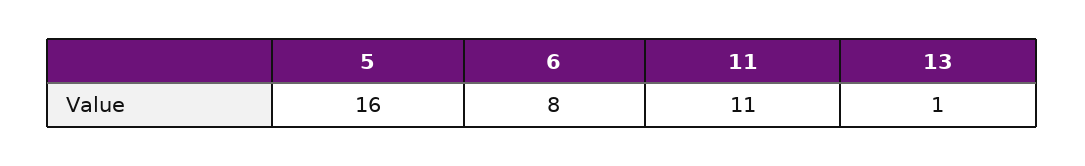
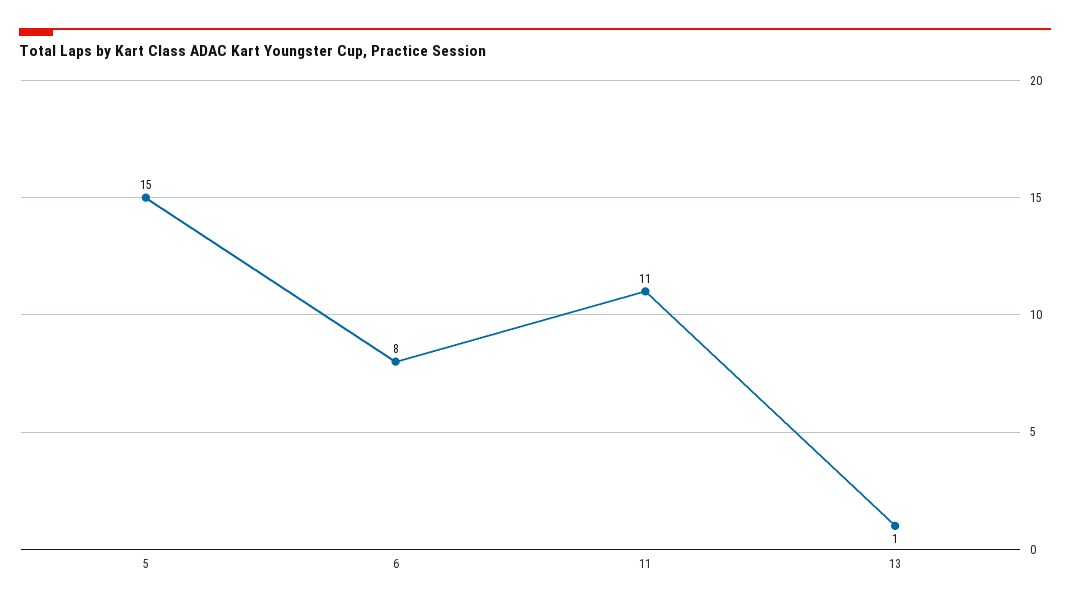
5: 16 -> 15

